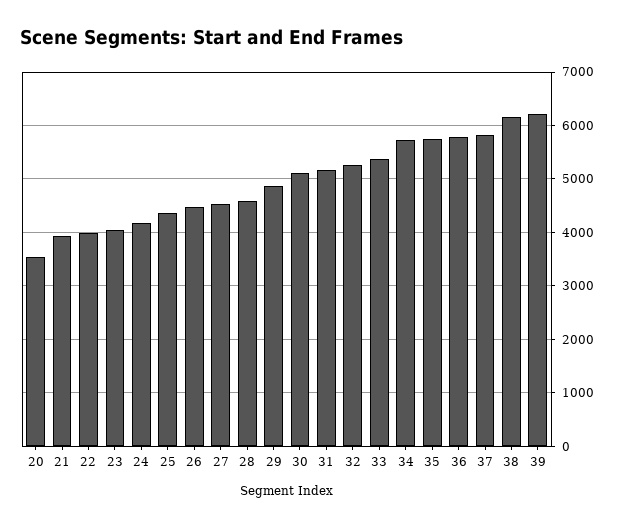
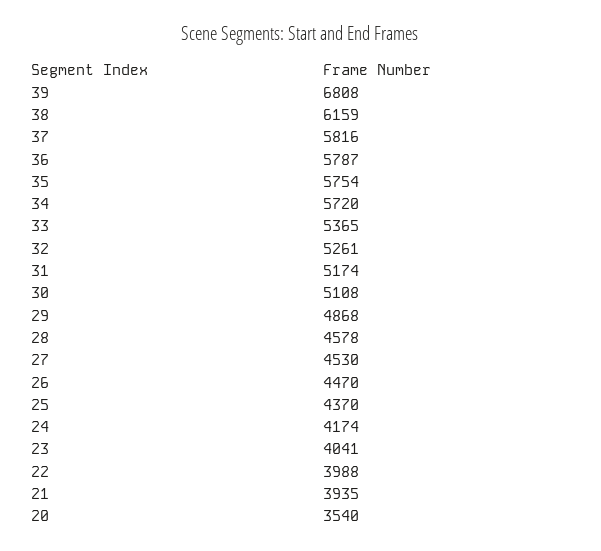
39: 6200 -> 6808

